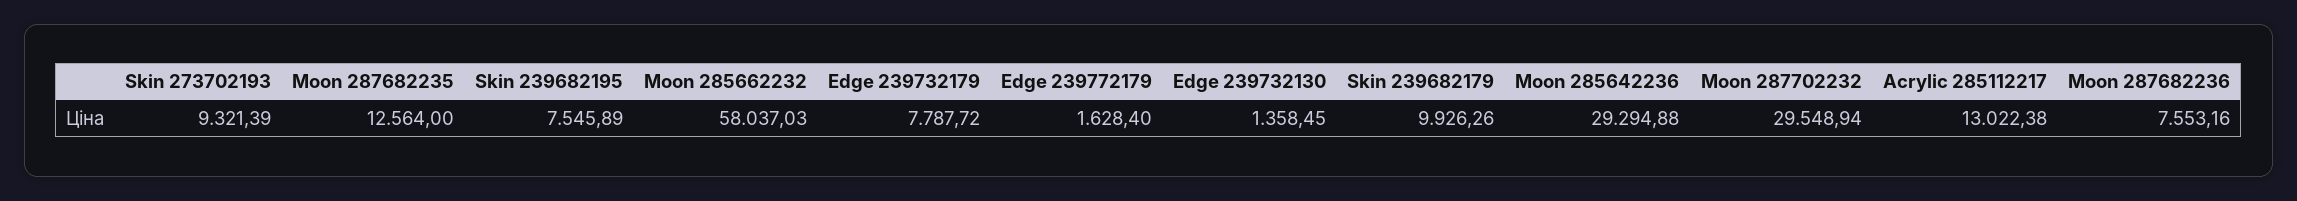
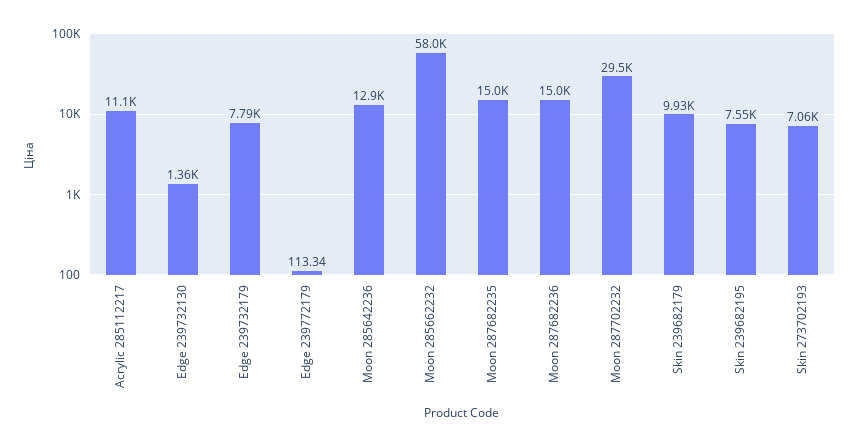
Skin 273702193: 9321.39 -> 7060
Moon 287682235: 12564 -> 15000
Edge 239772179: 1628.4 -> 113.34
Moon 285642236: 29294.88 -> 12900
Acrylic 285112217: 13022.38 -> 11100
Moon 287682236: 7553.16 -> 15000

